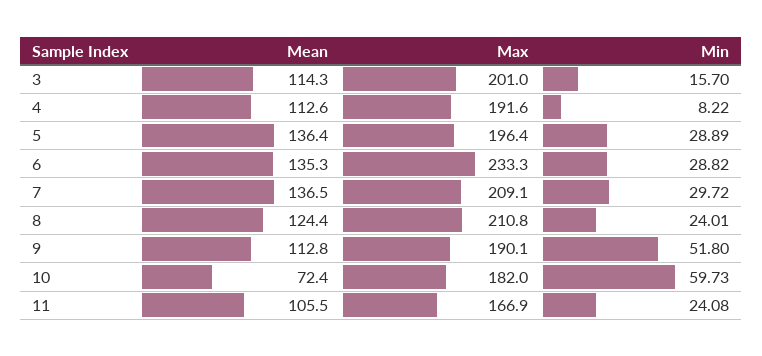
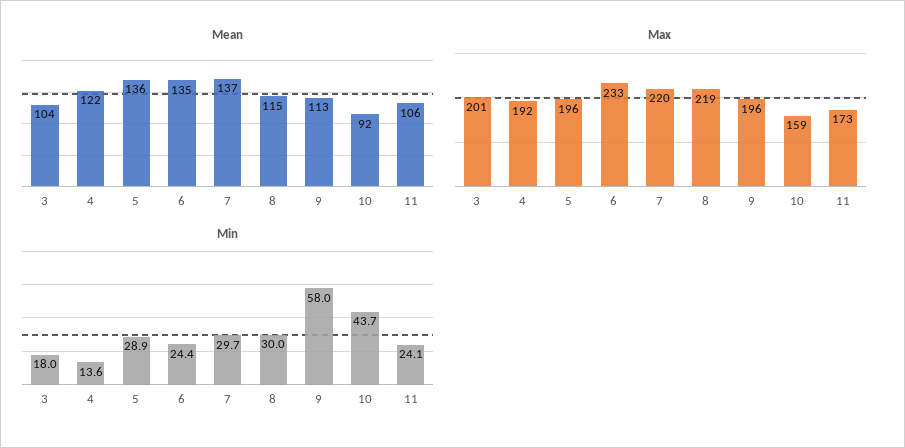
Mean, 3: 114.3 -> 104
Min, 3: 15.7 -> 18
Mean, 4: 112.6 -> 122
Min, 4: 8.22 -> 13.6
Min, 6: 28.82 -> 24.4
Max, 7: 209.1 -> 220
Mean, 8: 124.4 -> 115
Max, 8: 210.8 -> 219
Min, 8: 24.01 -> 30
Max, 9: 190.1 -> 196
Min, 9: 51.8 -> 58
Mean, 10: 72.4 -> 92
Max, 10: 182 -> 159
Min, 10: 59.73 -> 43.7
Max, 11: 166.9 -> 173

